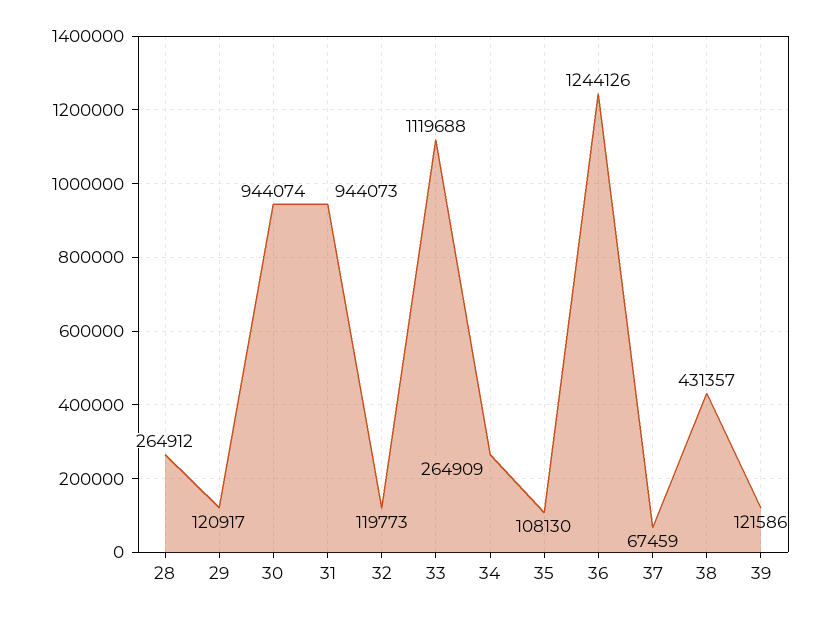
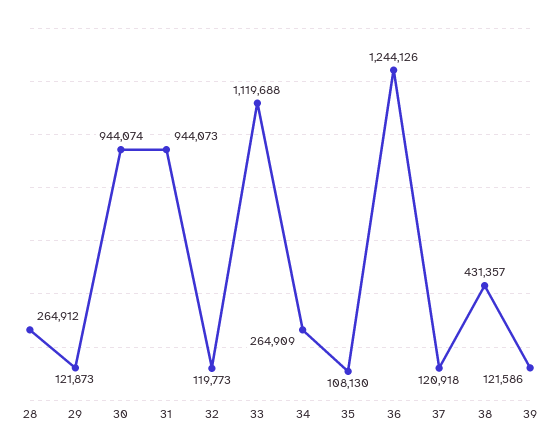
29: 120917 -> 121873
37: 67459 -> 120918

